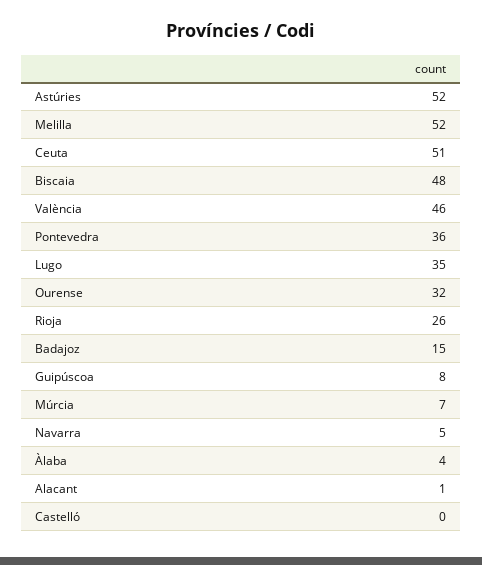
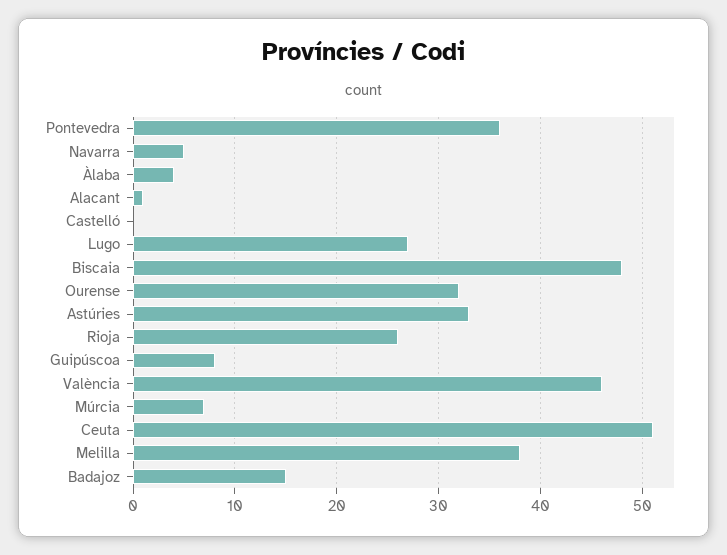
Astúries: 52 -> 33
Melilla: 52 -> 38
Lugo: 35 -> 27

